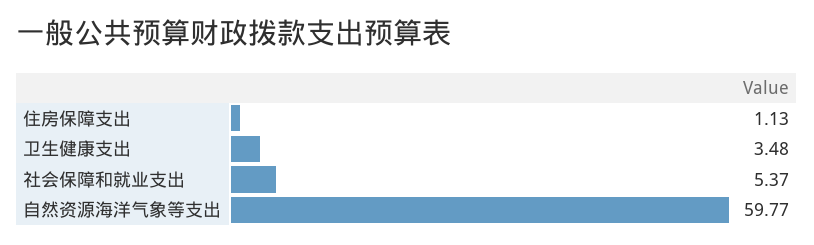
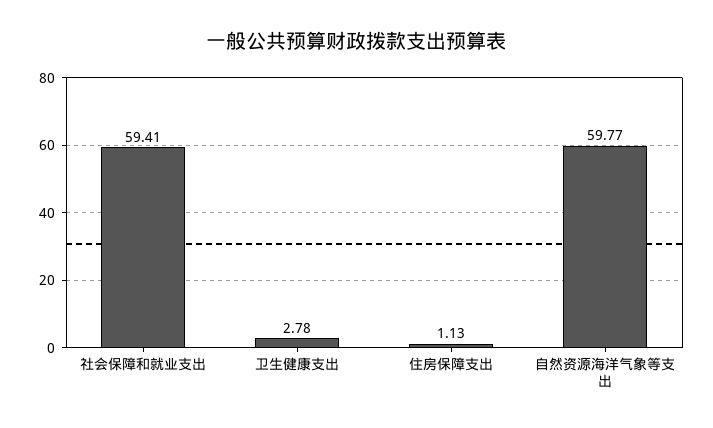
卫生健康支出: 3.48 -> 2.78
社会保障和就业支出: 5.37 -> 59.41

